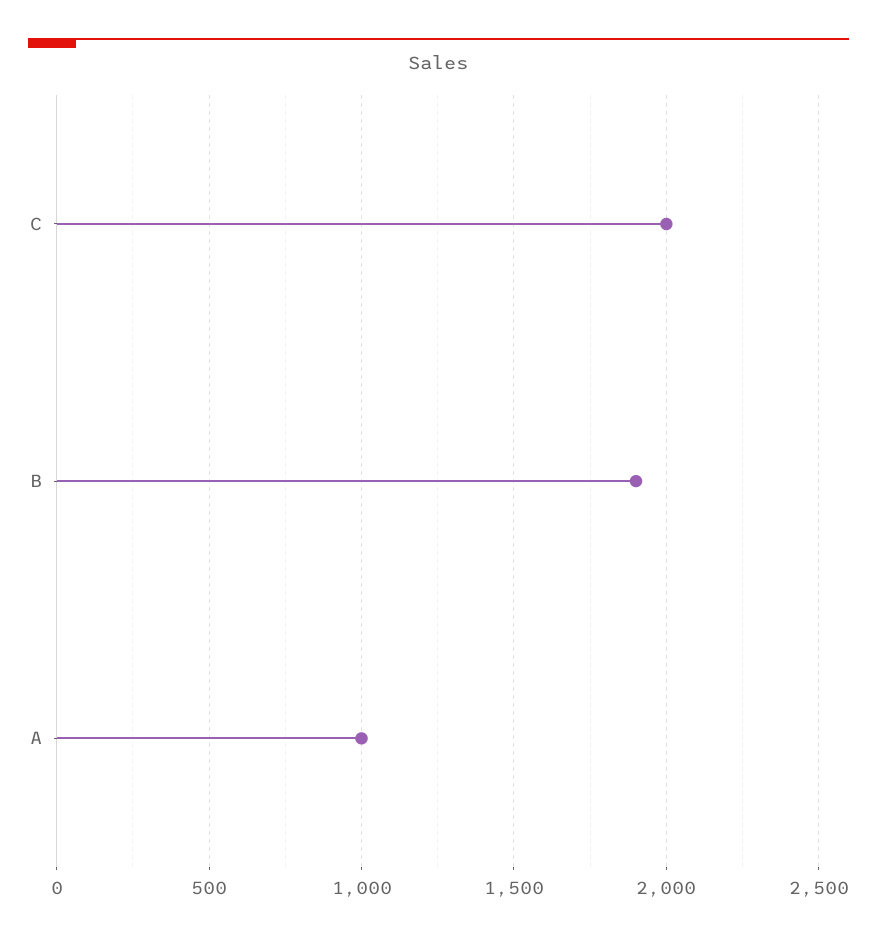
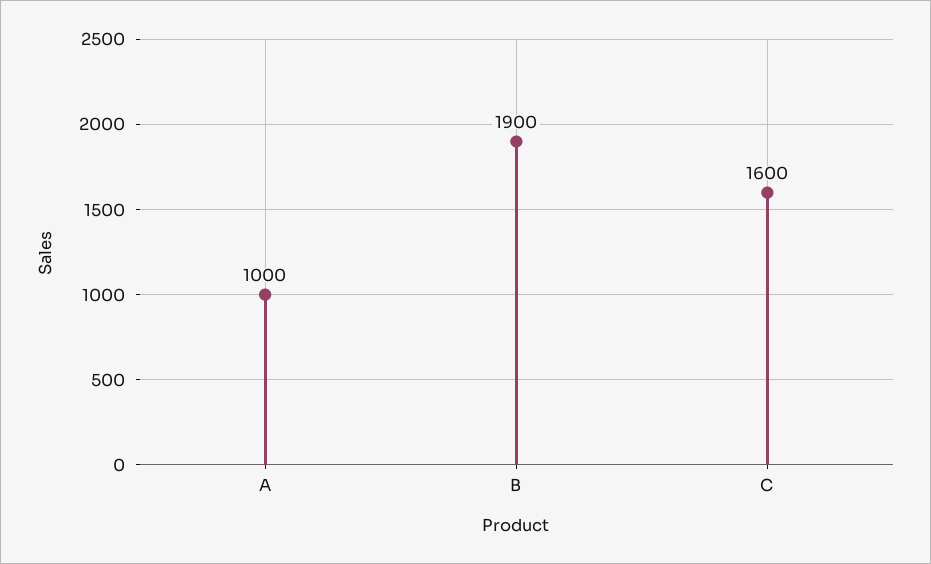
C: 2000 -> 1600

